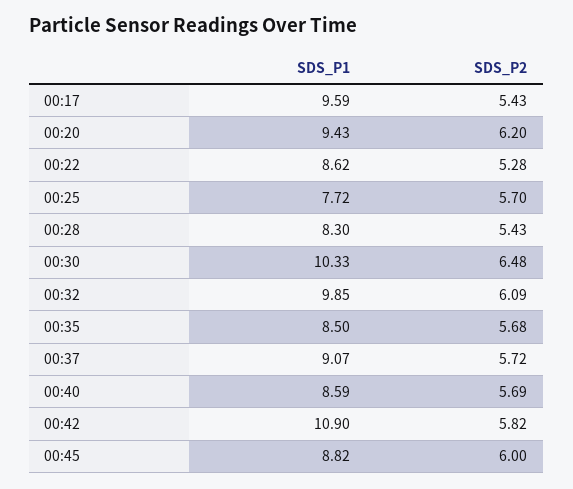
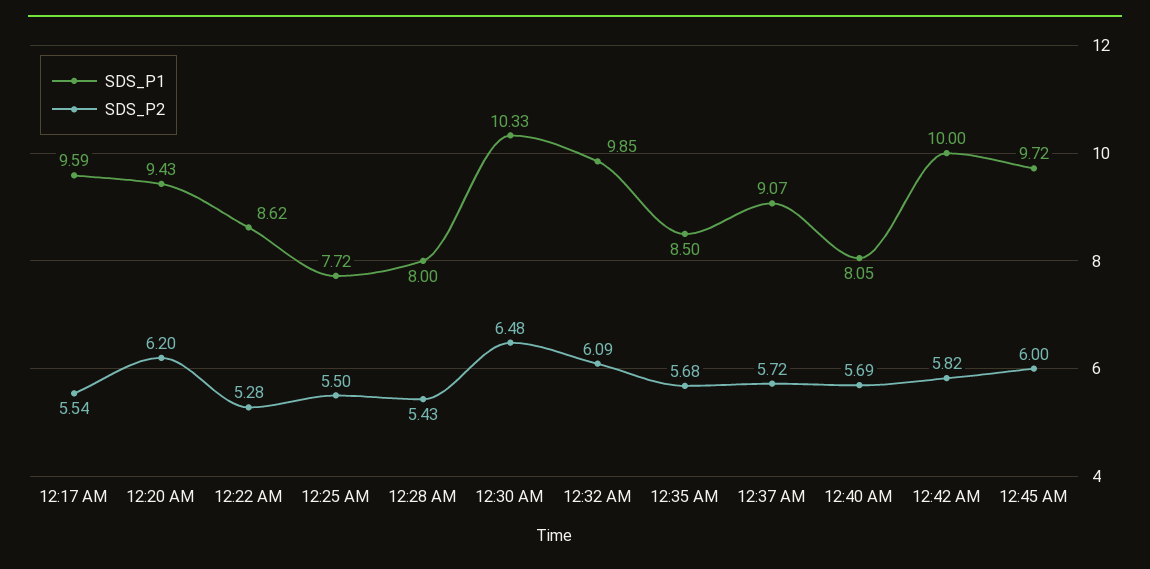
SDS_P2, 00:17: 5.43 -> 5.54
SDS_P2, 00:25: 5.7 -> 5.5
SDS_P1, 00:28: 8.3 -> 8
SDS_P1, 00:40: 8.59 -> 8.05
SDS_P1, 00:42: 10.9 -> 10
SDS_P1, 00:45: 8.82 -> 9.72

